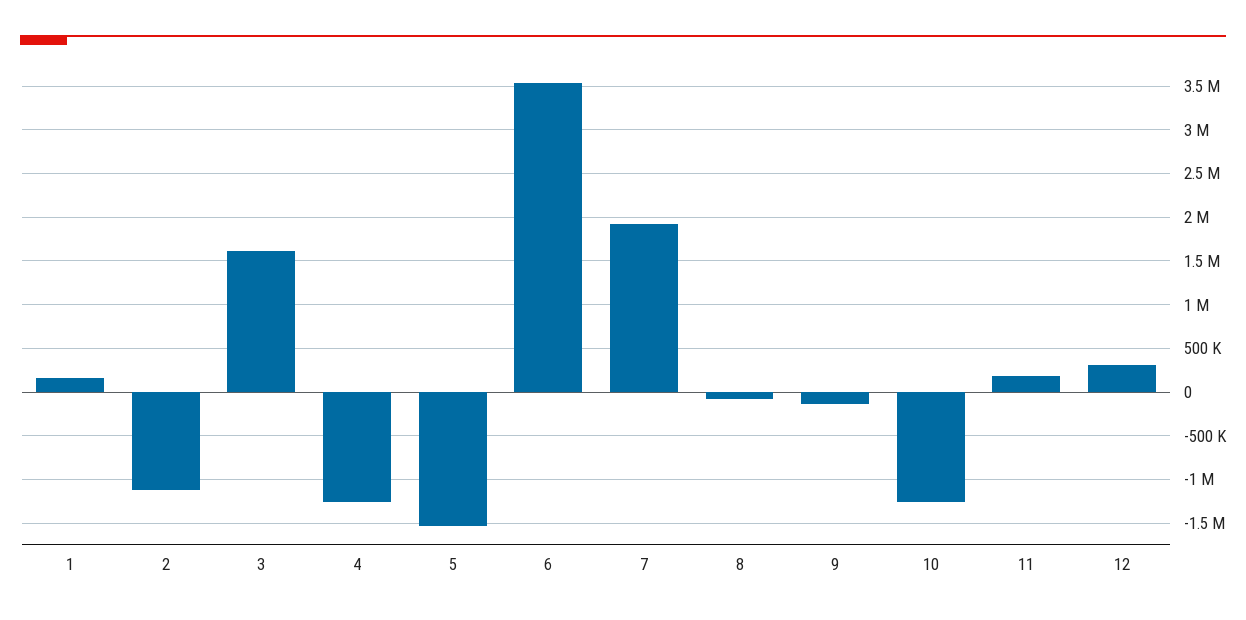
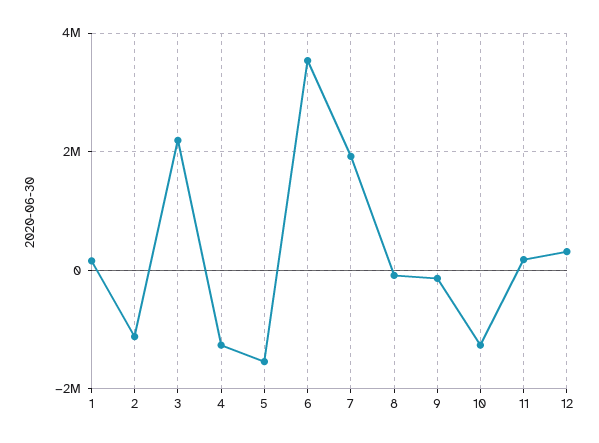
3: 1600000 -> 2200000

